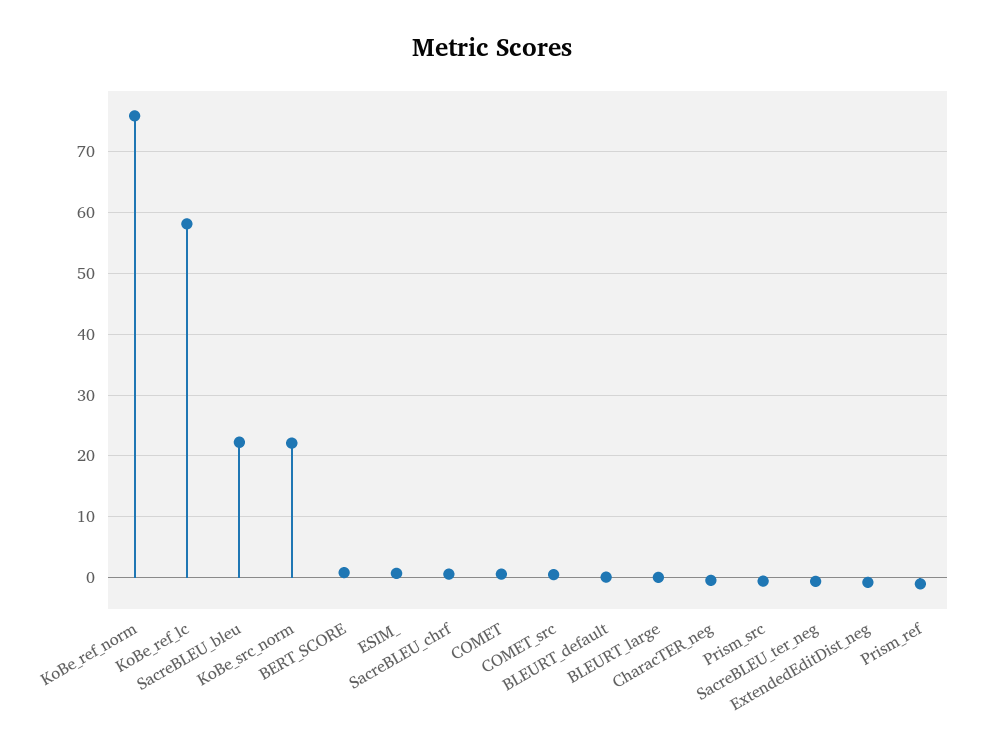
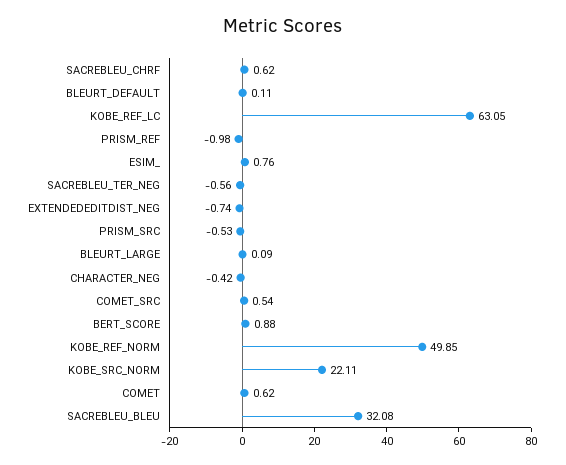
KoBe_ref_norm: 76 -> 49.85
KoBe_ref_lc: 58 -> 63.05
SacreBLEU_bleu: 22 -> 32.08

